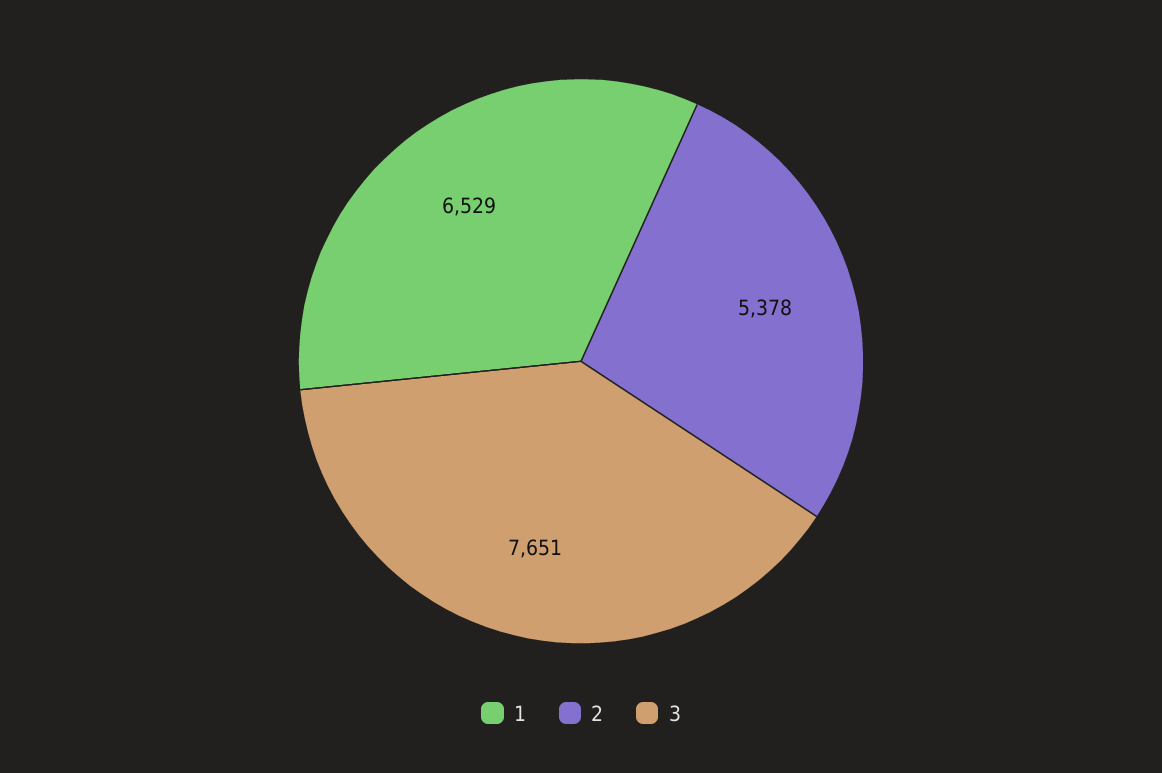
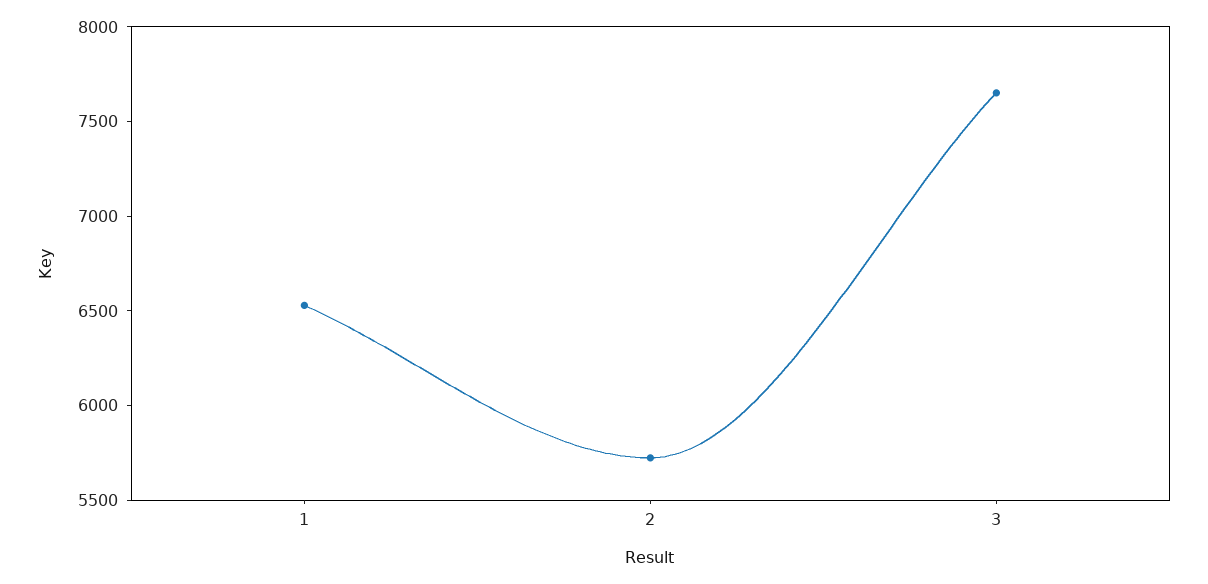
2: 5378 -> 5700

